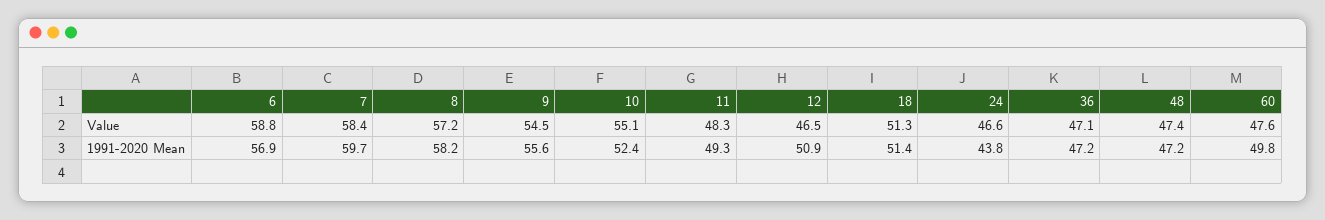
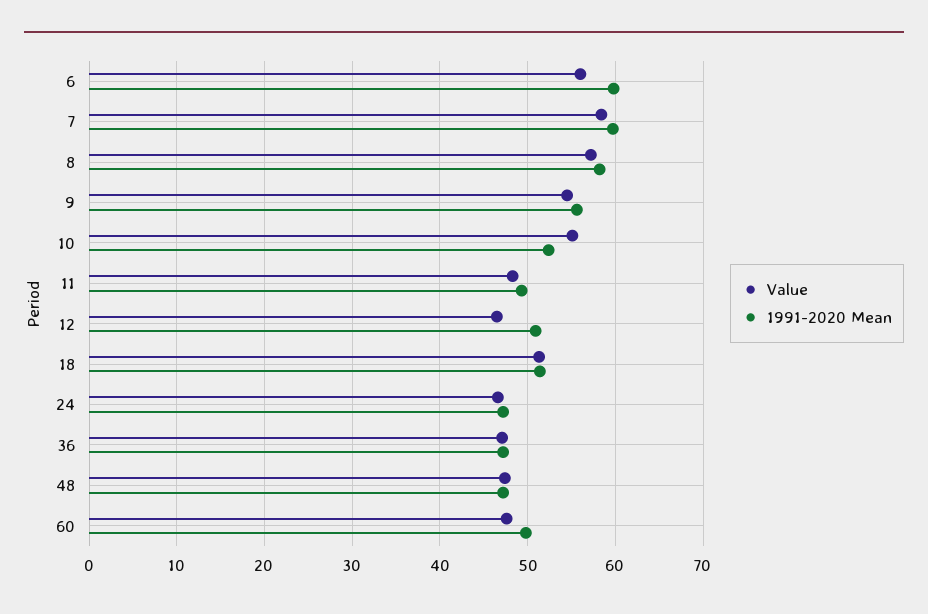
Value, 6: 58.8 -> 56
1991-2020 Mean, 6: 56.9 -> 60
1991-2020 Mean, 24: 43.8 -> 47

